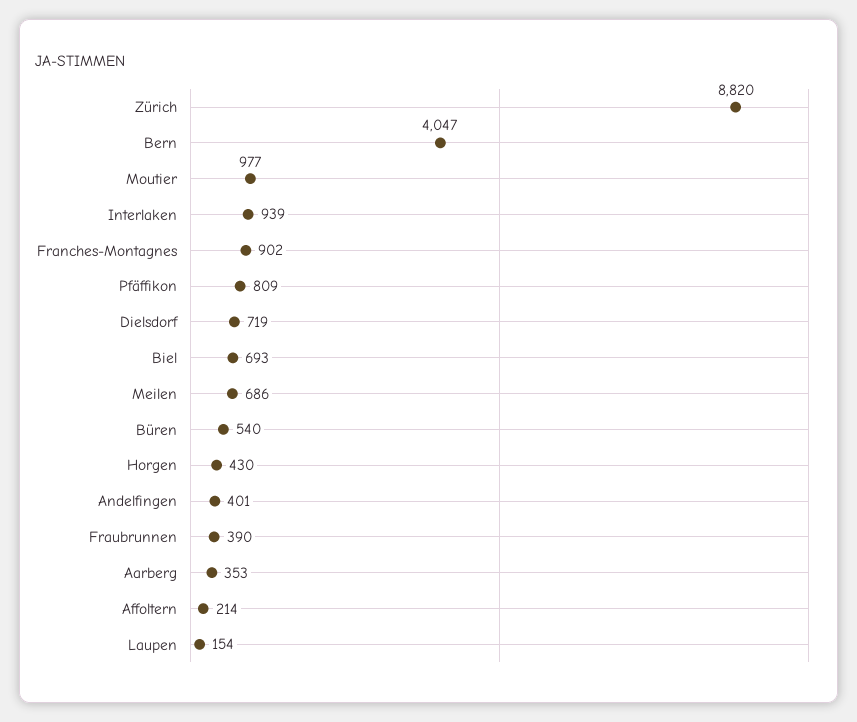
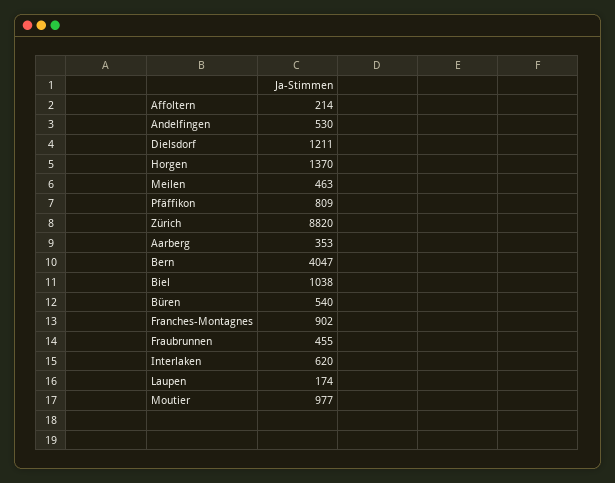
Interlaken: 939 -> 620
Dielsdorf: 719 -> 1211
Biel: 693 -> 1038
Meilen: 686 -> 463
Horgen: 430 -> 1370
Andelfingen: 401 -> 530
Fraubrunnen: 390 -> 455
Laupen: 154 -> 174

